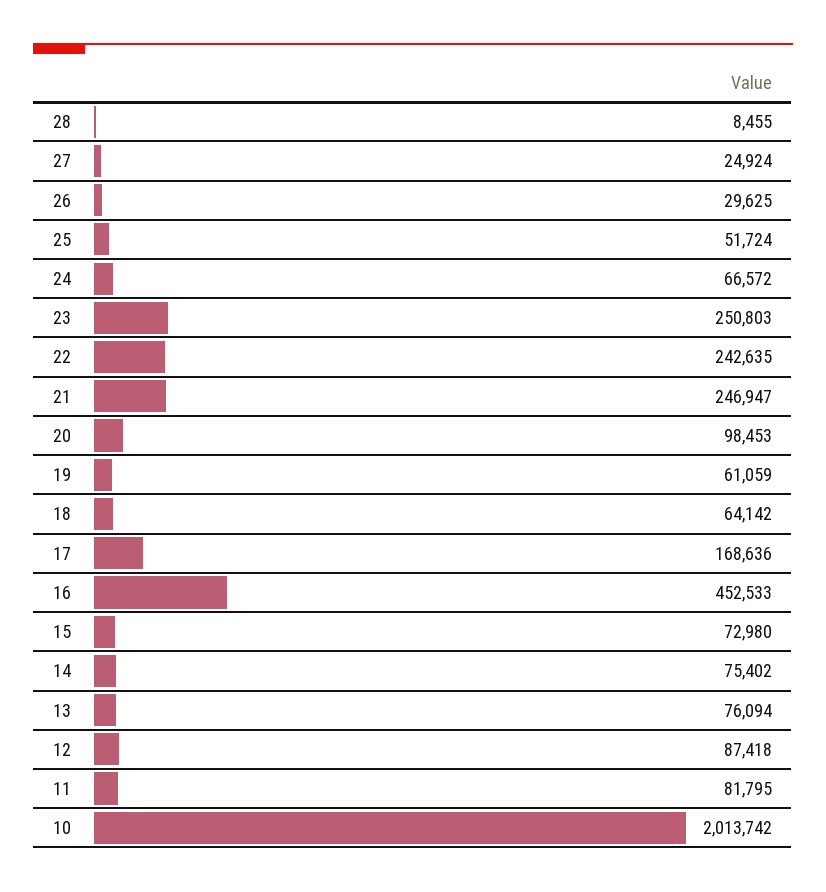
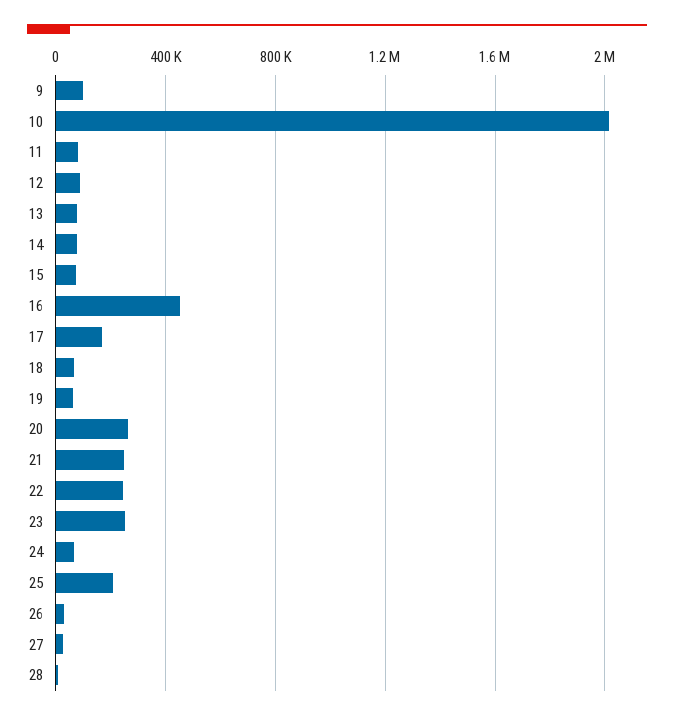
25: 51724 -> 200000
20: 98453 -> 250000
9: none -> 100000

